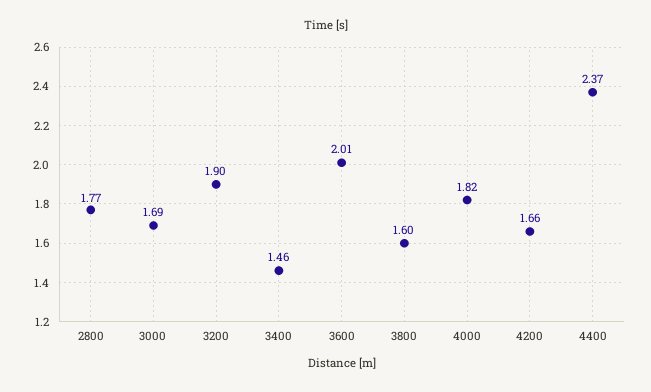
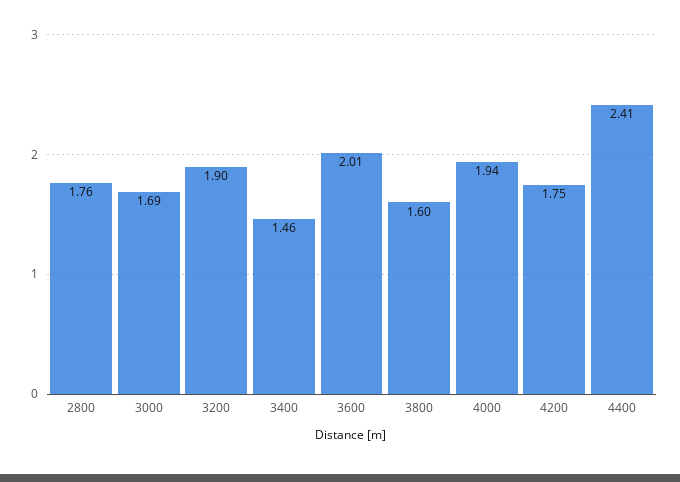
2800: 1.77 -> 1.76
4000: 1.82 -> 1.94
4200: 1.66 -> 1.75
4400: 2.37 -> 2.41

